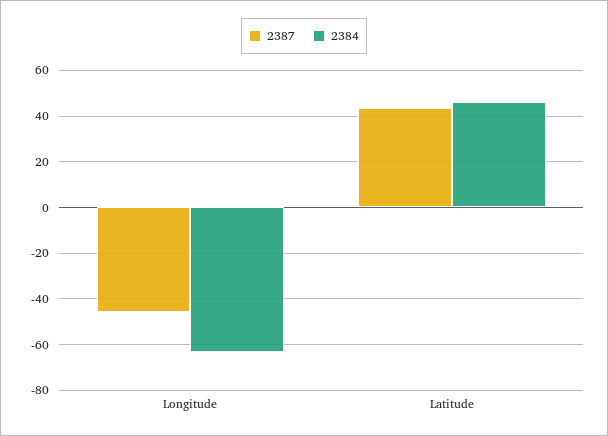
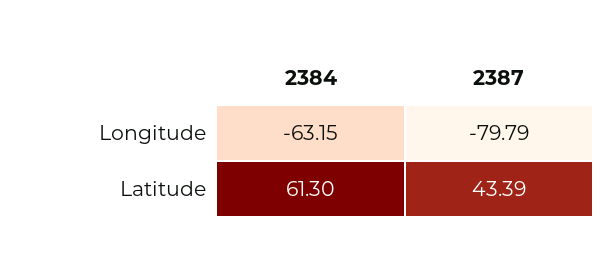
2387, Longitude: -45 -> -79.79
2384, Latitude: 45 -> 61.3

